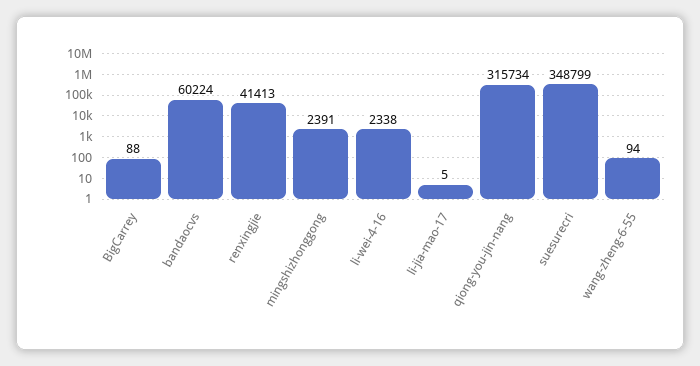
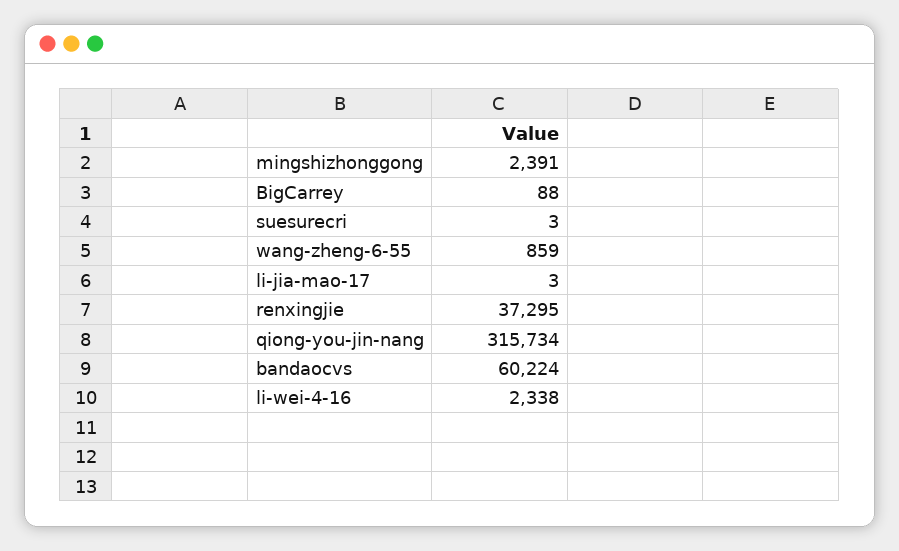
renxingjie: 41413 -> 37295
li-jia-mao-17: 5 -> 3
suesurecri: 348799 -> 3
wang-zheng-6-55: 94 -> 859

